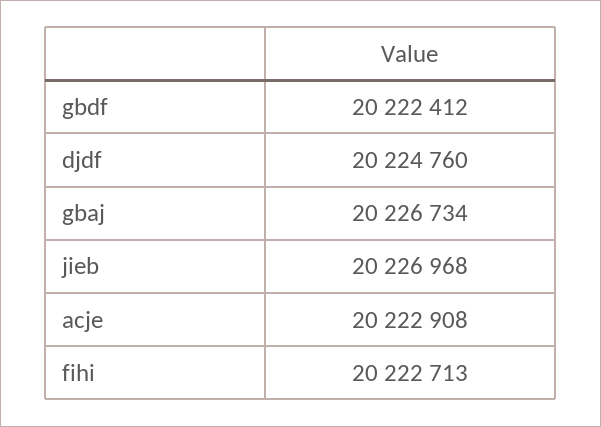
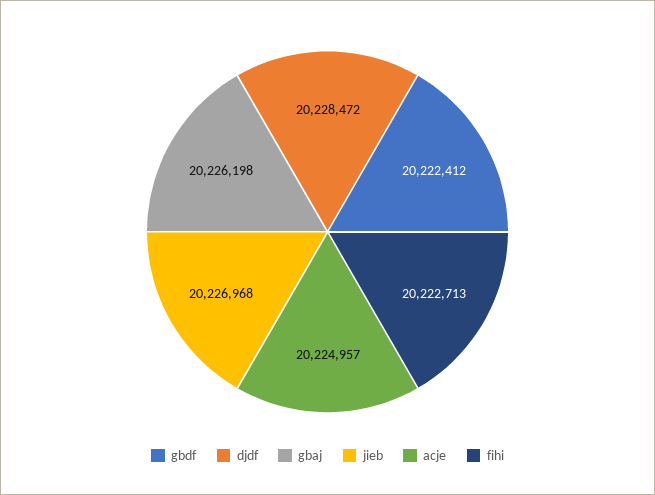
djdf: 20224760 -> 20228472
gbaj: 20226734 -> 20226198
acje: 20222908 -> 20224957

